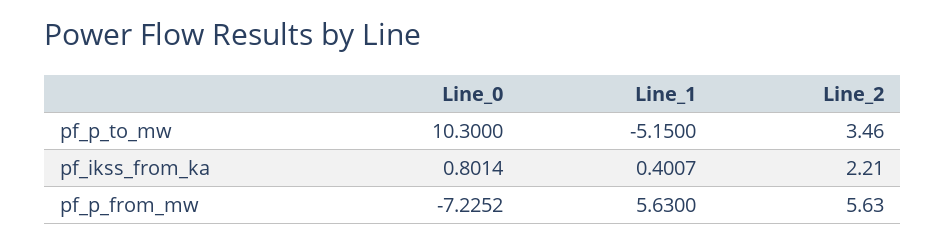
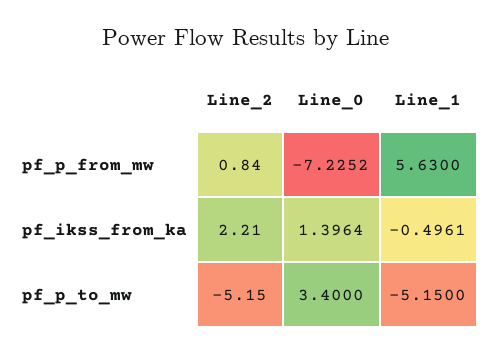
Line_0, pf_p_to_mw: 10.3 -> 3.4
Line_2, pf_p_to_mw: 3.46 -> -5.15
Line_0, pf_ikss_from_ka: 0.8014 -> 1.3964
Line_1, pf_ikss_from_ka: 0.4007 -> -0.4961
Line_2, pf_p_from_mw: 5.63 -> 0.84

